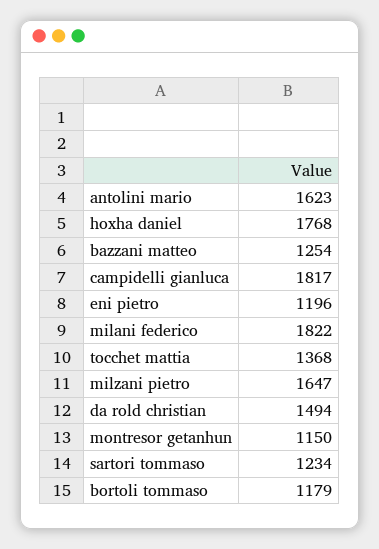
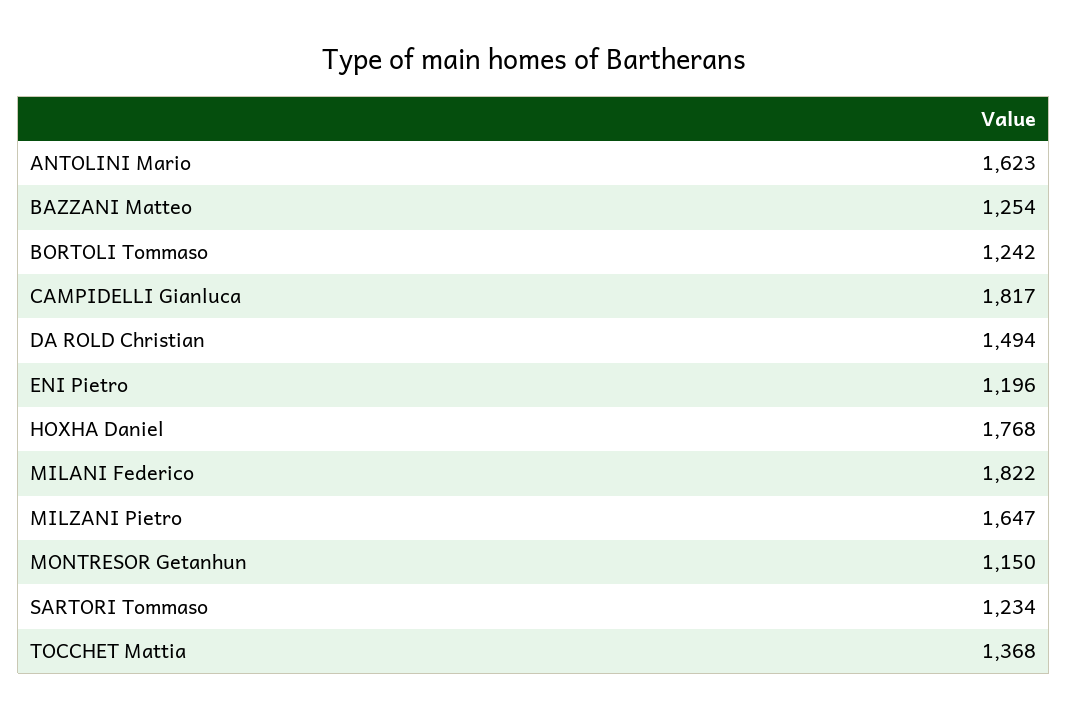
bortoli tommaso: 1179 -> 1242

